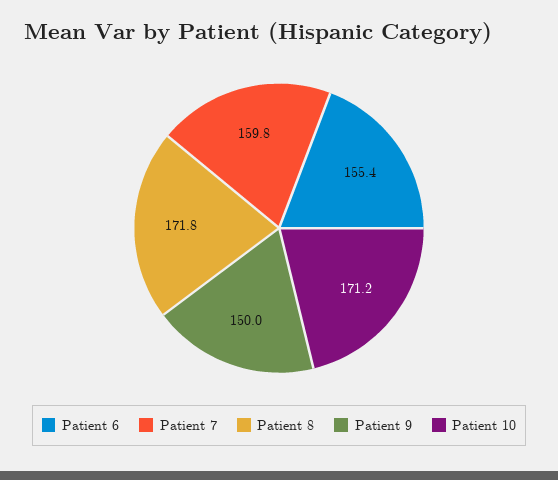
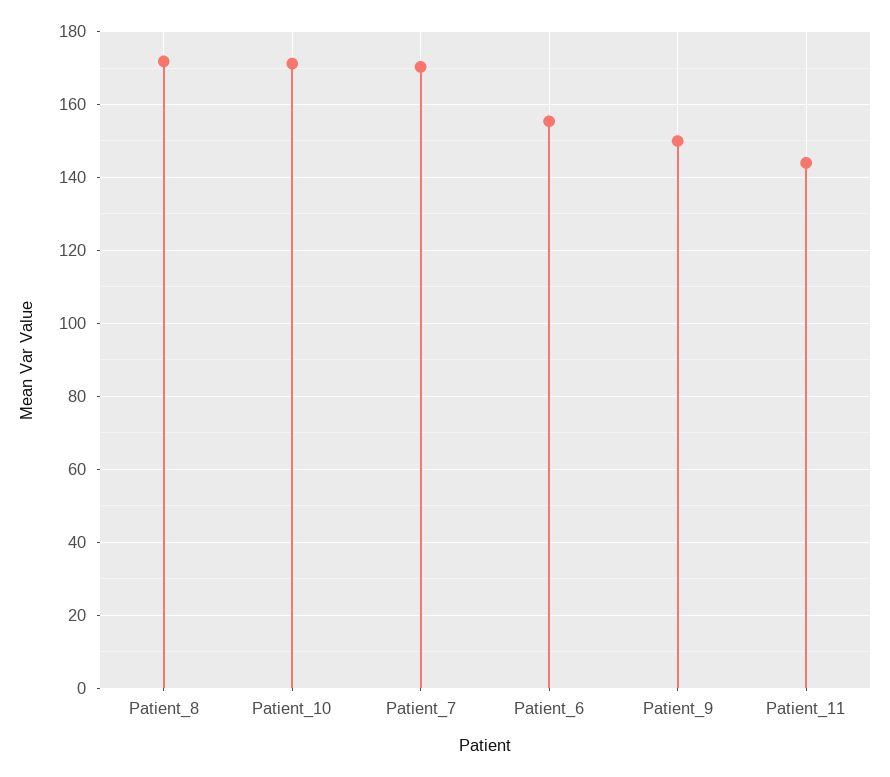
Patient 7: 159.8 -> 170
Patient_11: none -> 144

